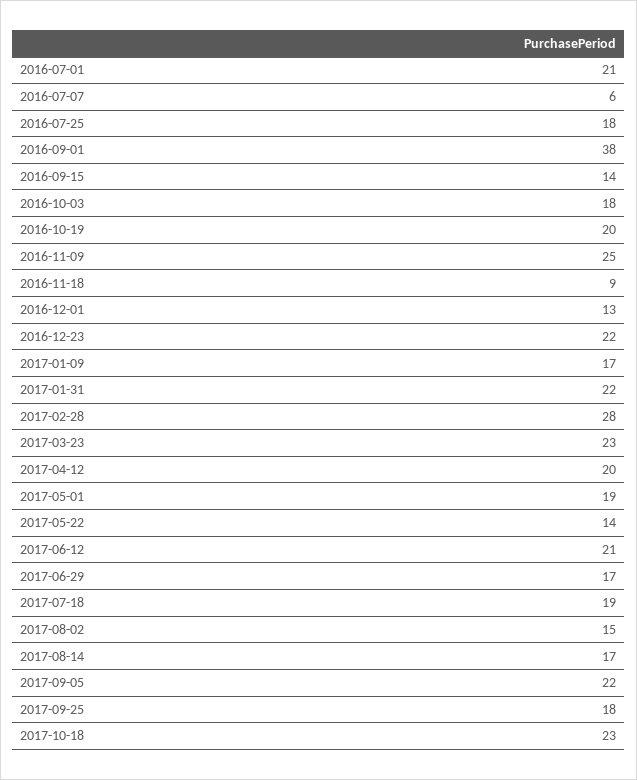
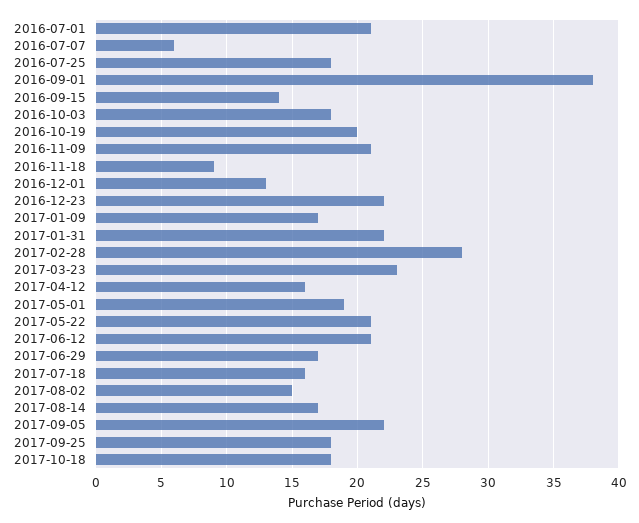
2016-11-09: 25 -> 21
2017-04-12: 20 -> 16
2017-05-22: 14 -> 21
2017-07-18: 19 -> 16
2017-10-18: 23 -> 18

